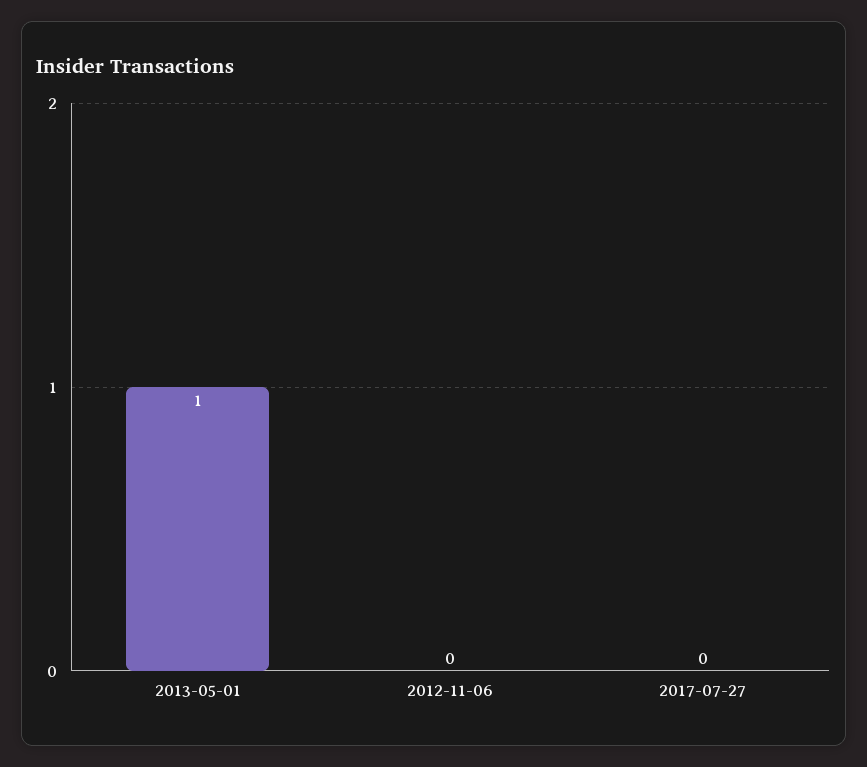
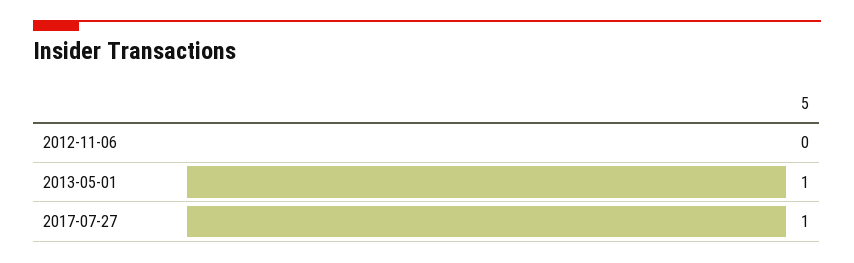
2017-07-27: 0 -> 1

